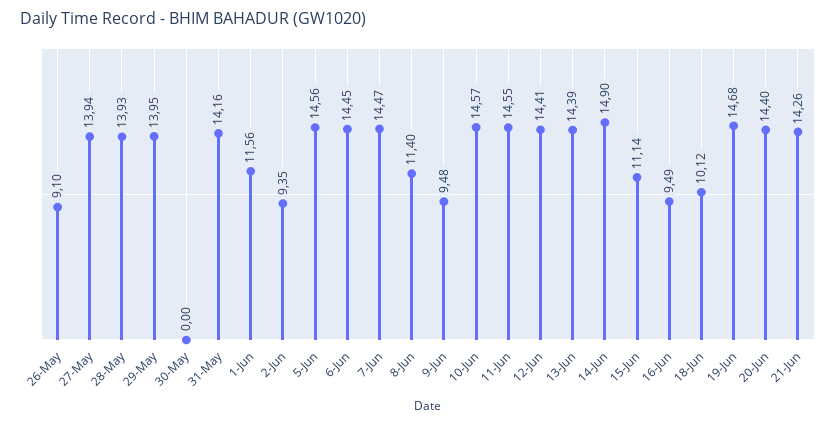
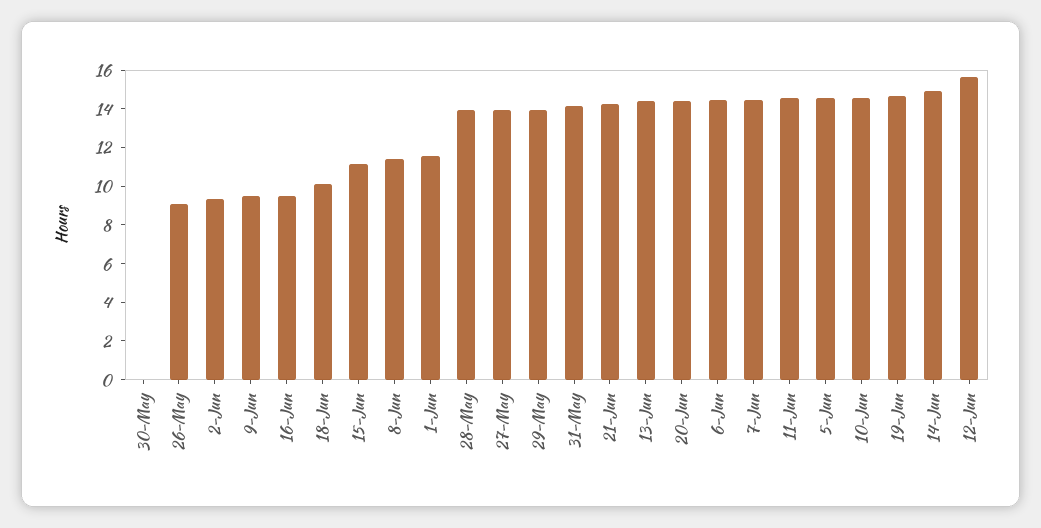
12-Jun: 14.41 -> 15.5

